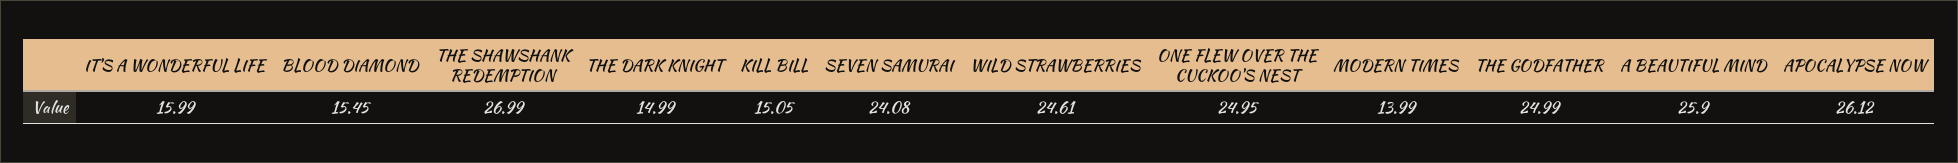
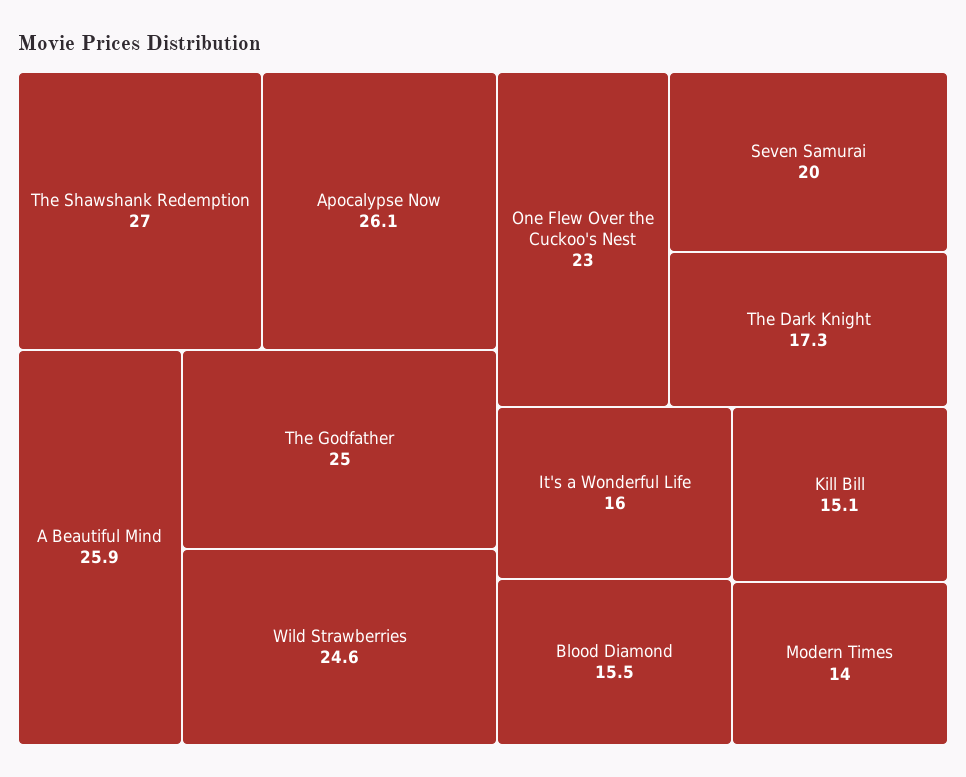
THE DARK KNIGHT: 14.99 -> 17.3
SEVEN SAMURAI: 24.08 -> 20
ONE FLEW OVER THE CUCKOO'S NEST: 24.95 -> 23

